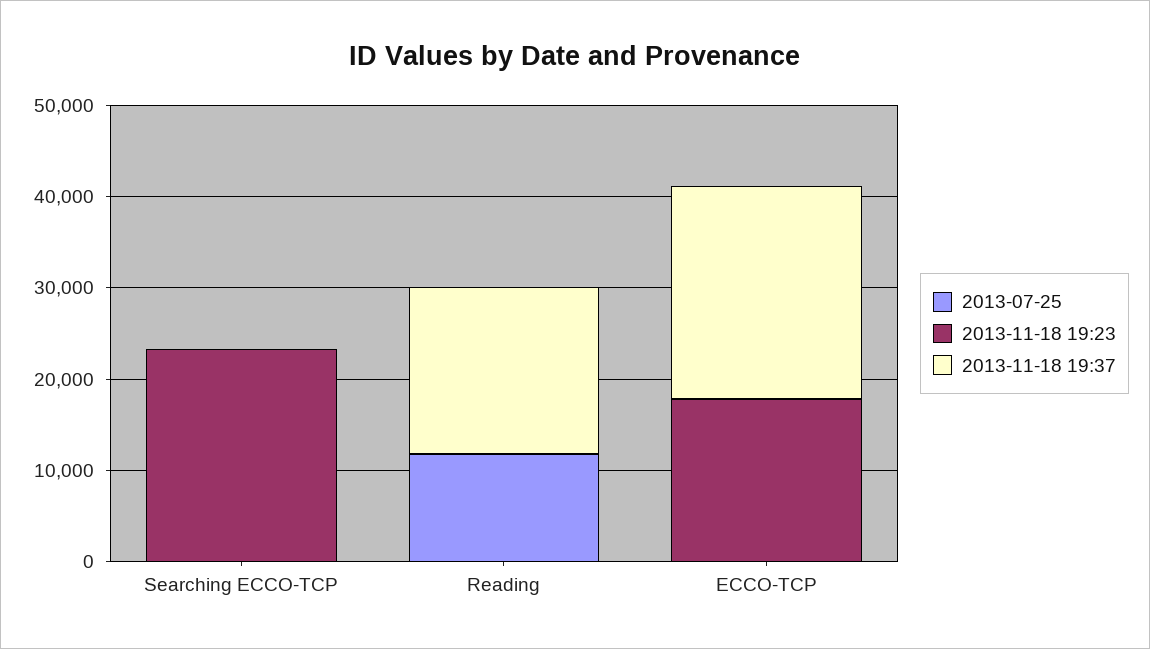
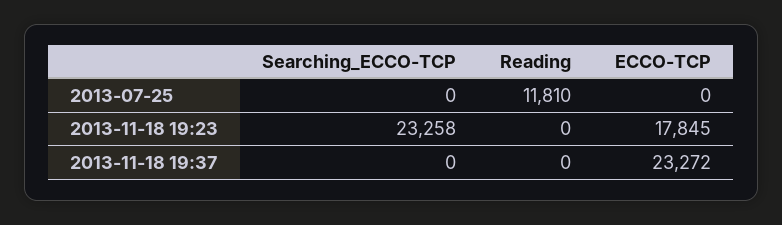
2013-11-18 19:37, Reading: 18000 -> 0

